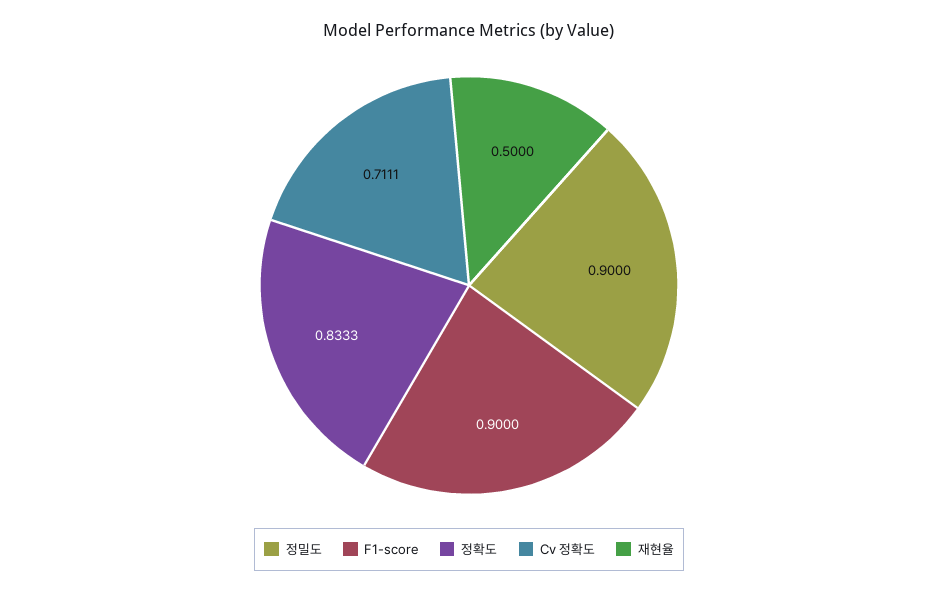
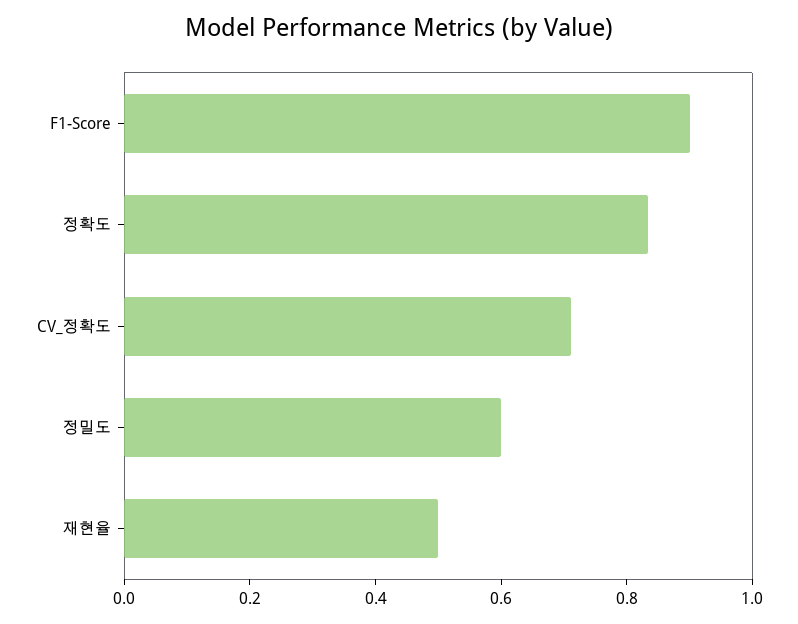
정밀도: 0.9 -> 0.6

